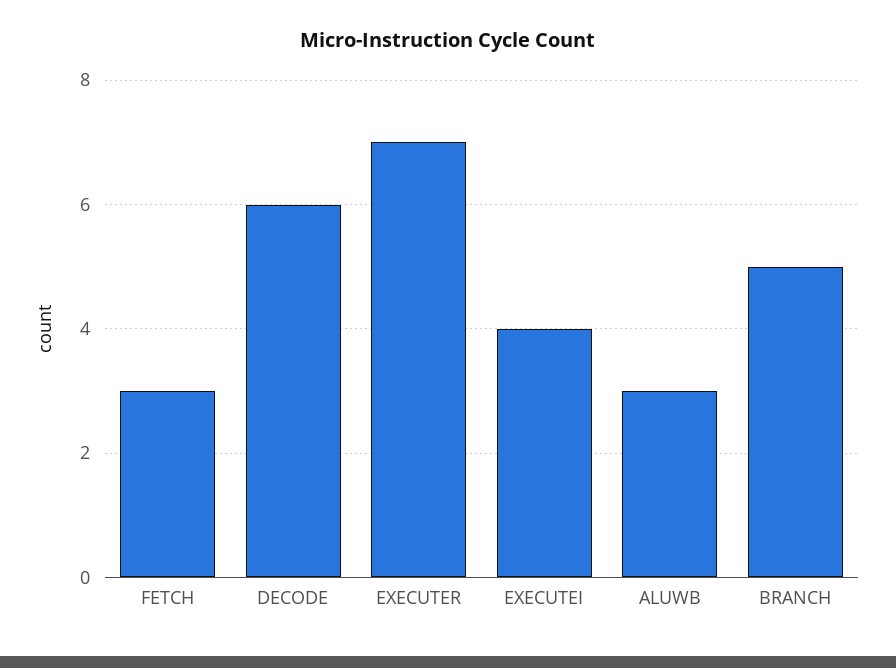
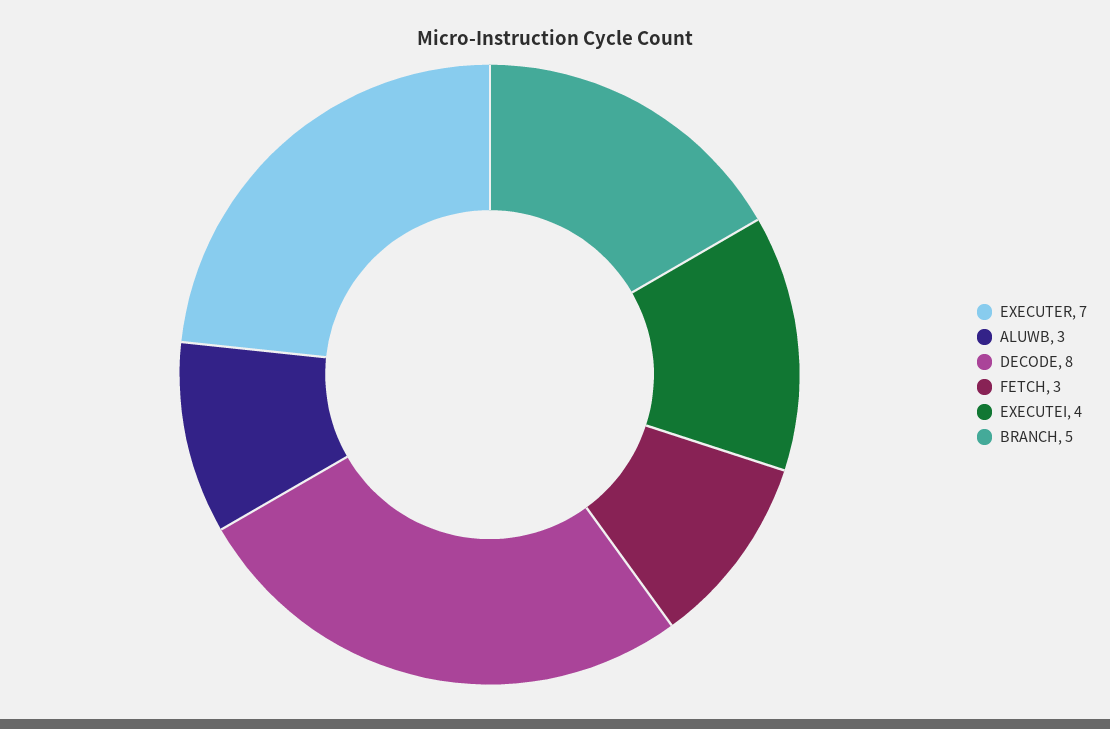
DECODE: 6 -> 8

